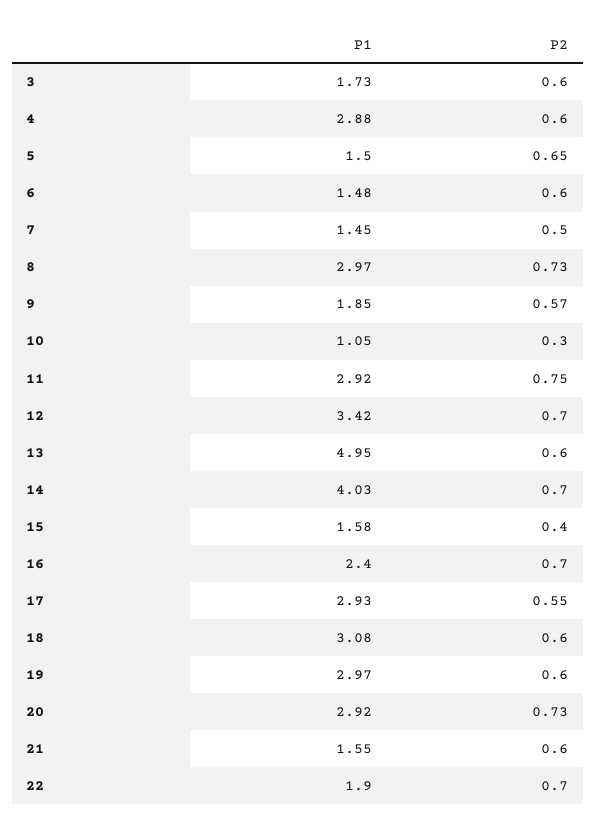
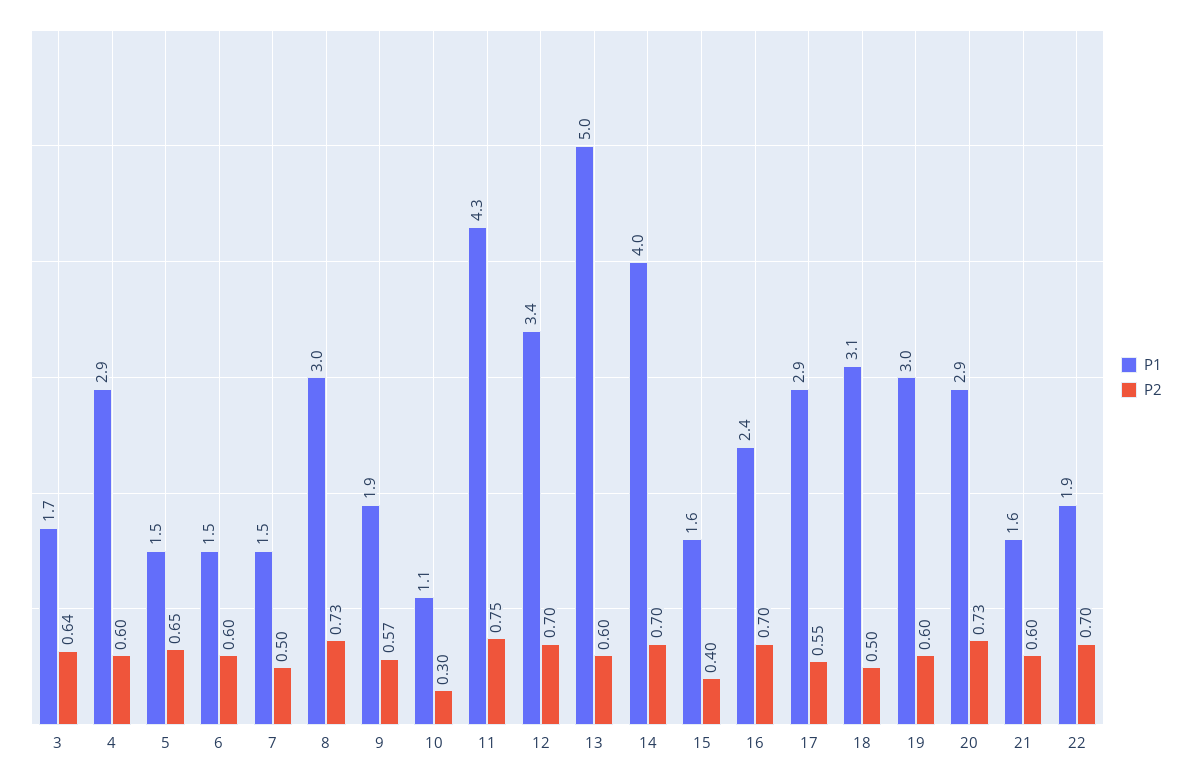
P2, 3: 0.6 -> 0.64
P1, 11: 2.92 -> 4.3
P2, 18: 0.6 -> 0.5

